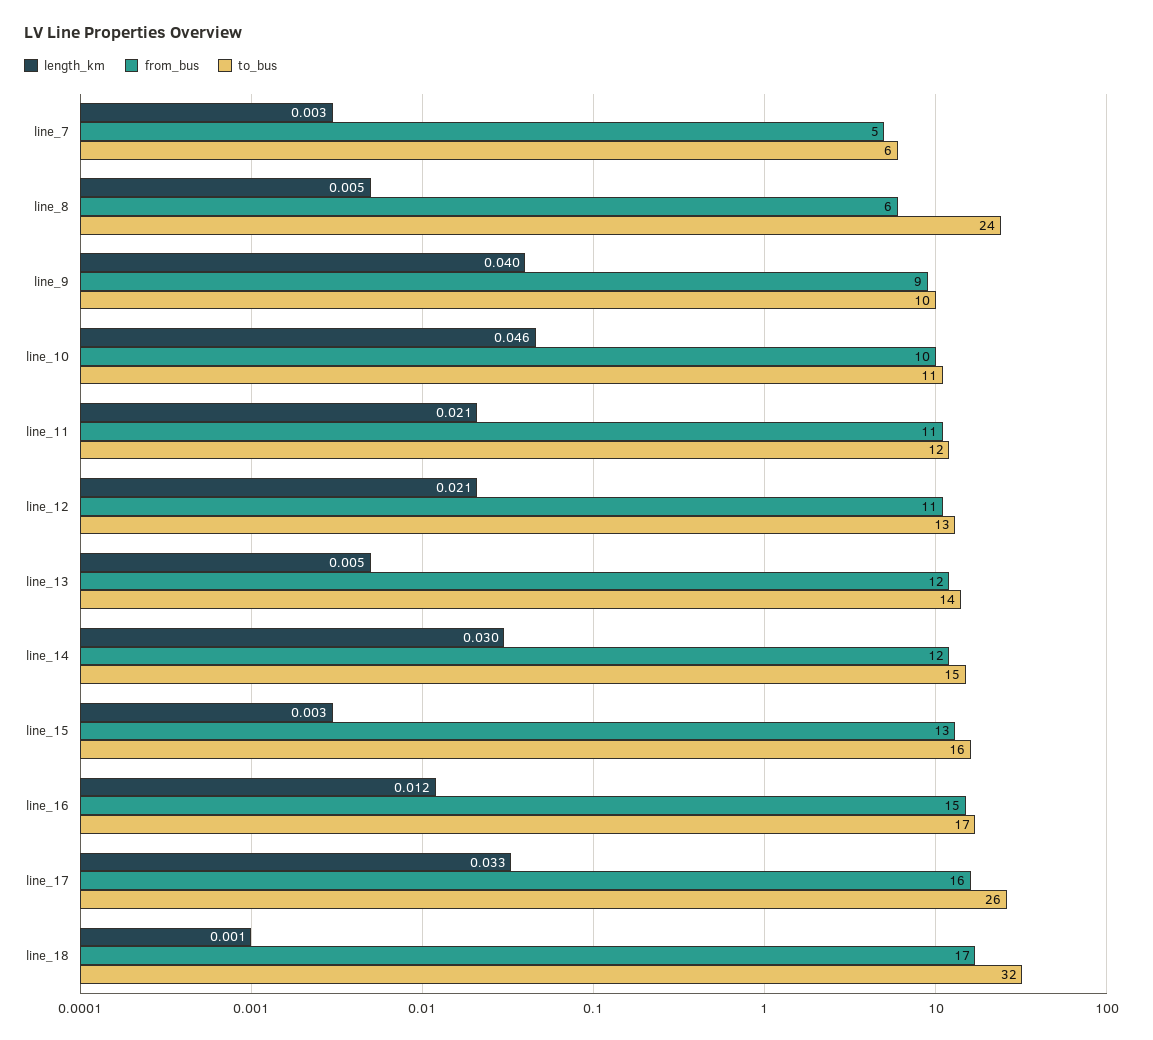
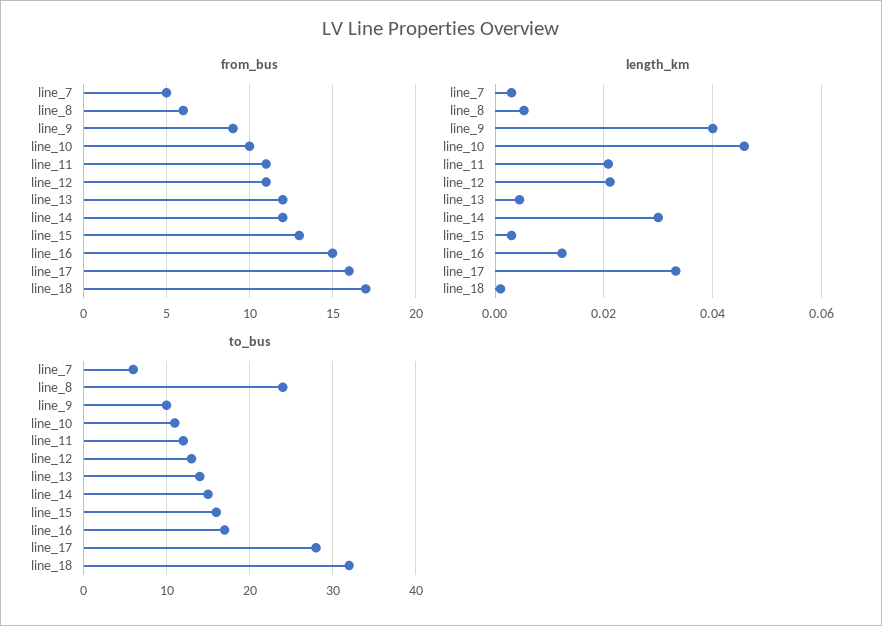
to_bus, line_17: 26 -> 28

